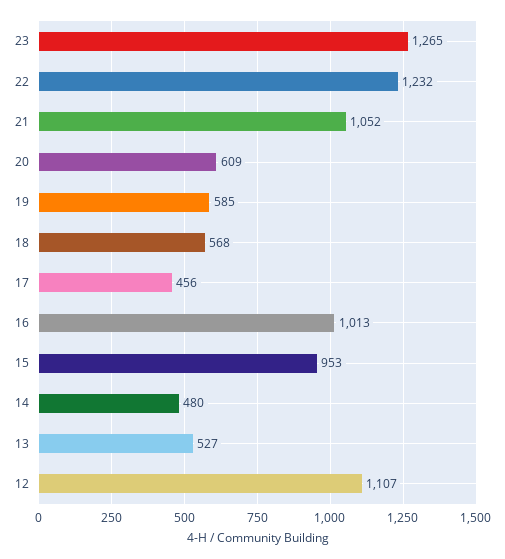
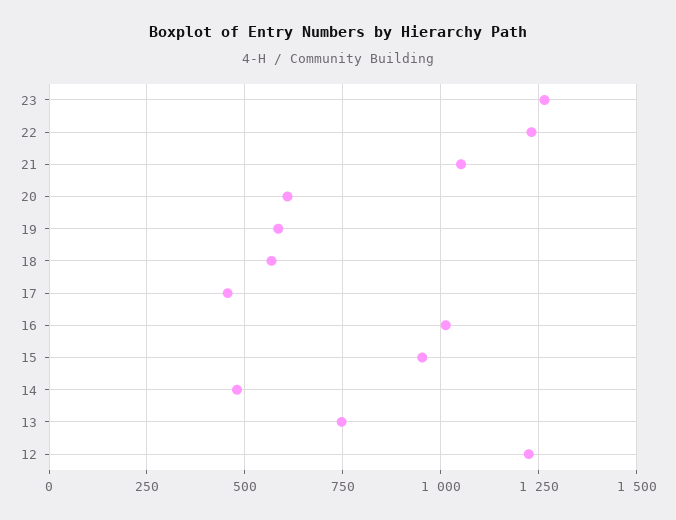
13: 527 -> 750
12: 1107 -> 1225

